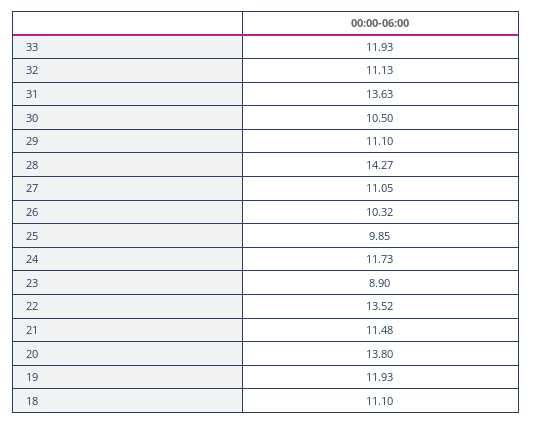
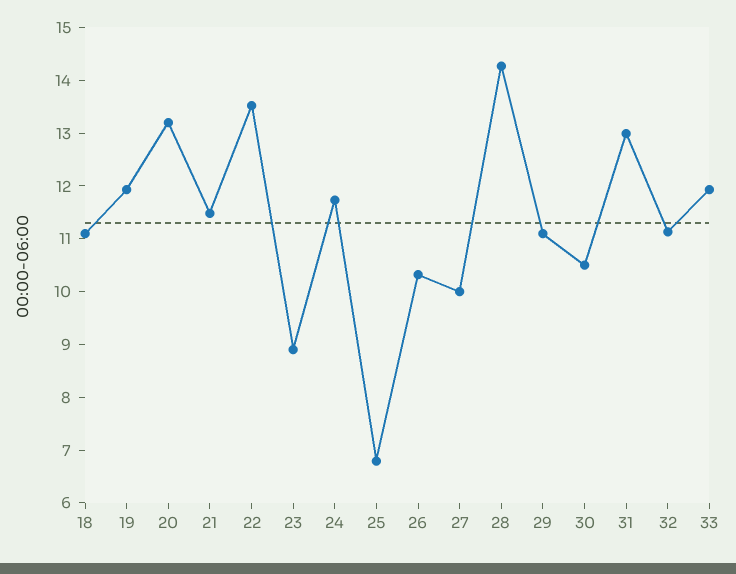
31: 13.63 -> 13
27: 11.05 -> 10
25: 9.85 -> 6.8
20: 13.8 -> 13.2

